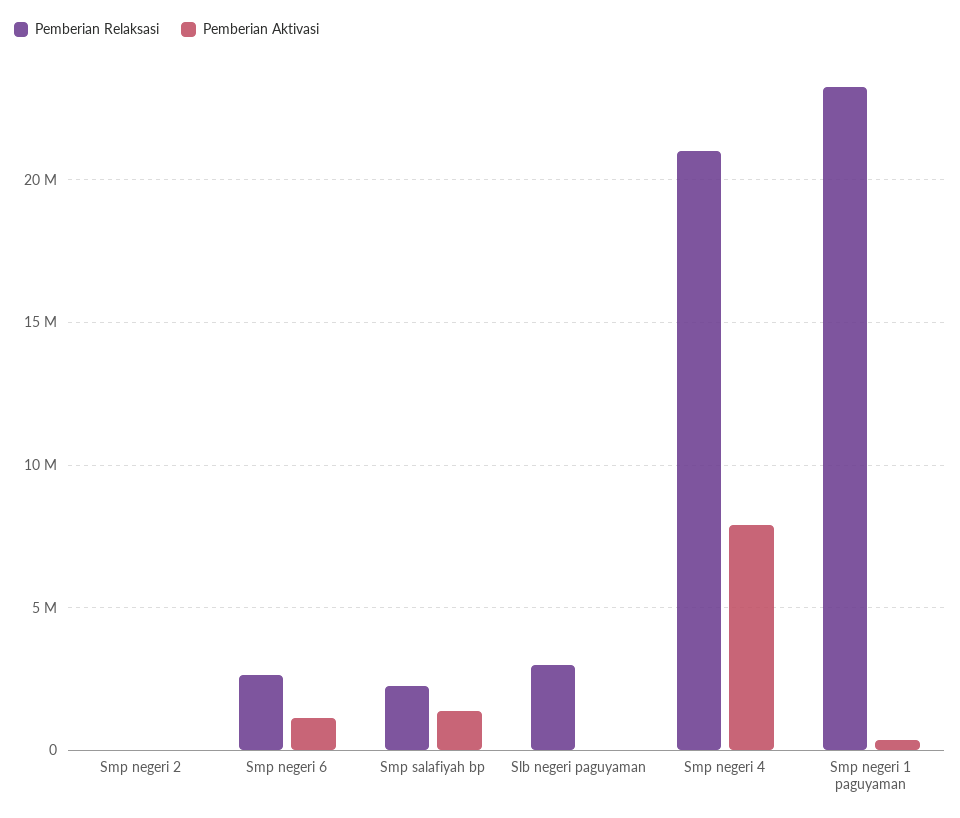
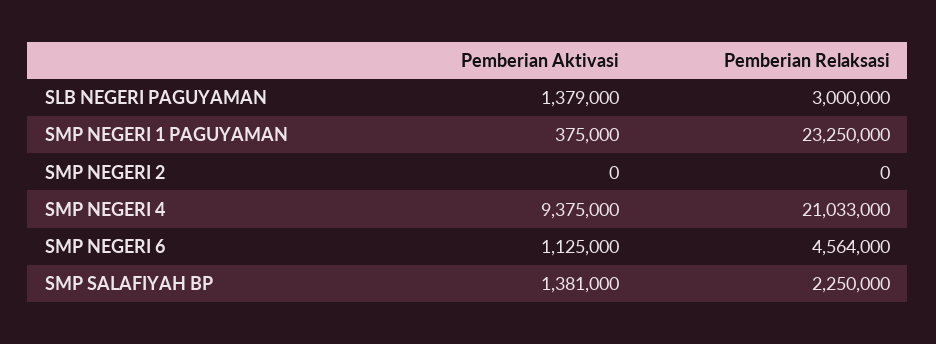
Pemberian Relaksasi, Smp negeri 6: 2500000 -> 4564000
Pemberian Aktivasi, Slb negeri paguyaman: 0 -> 1379000
Pemberian Aktivasi, Smp negeri 4: 8000000 -> 9375000

